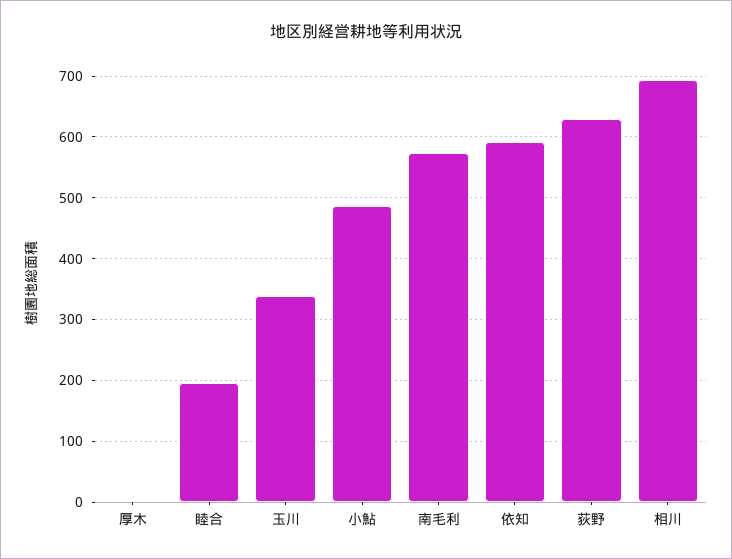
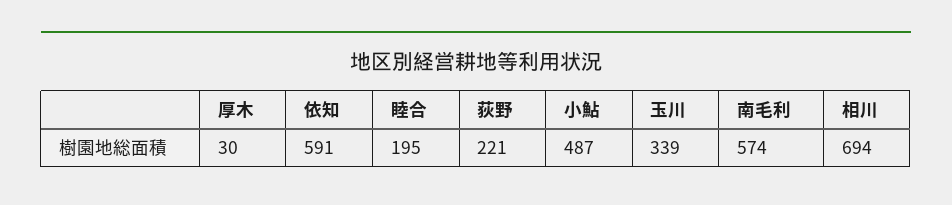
厚木: 0 -> 30
荻野: 630 -> 221

